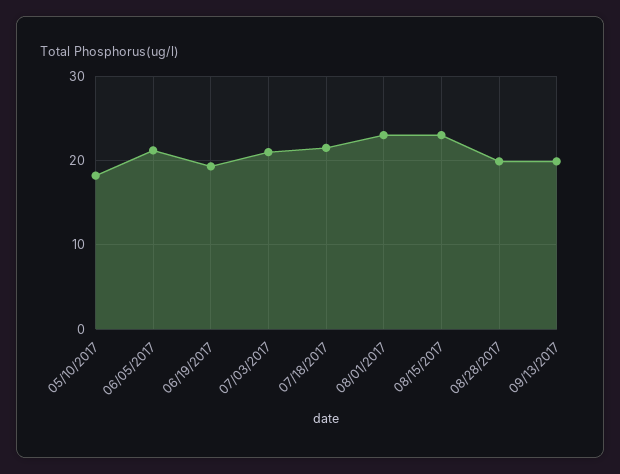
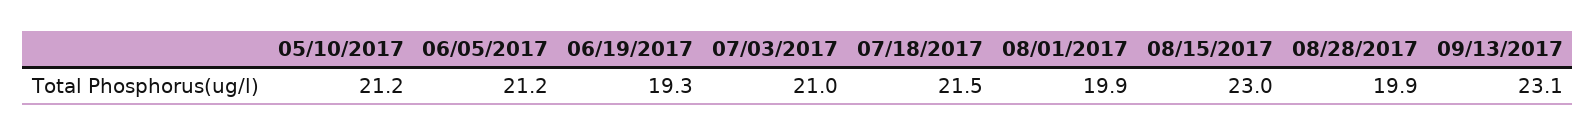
05/10/2017: 18 -> 21.2
08/01/2017: 23 -> 19.9
09/13/2017: 20 -> 23.1

